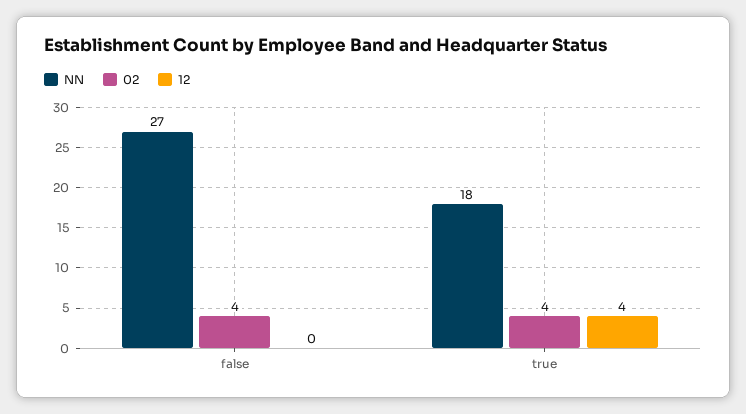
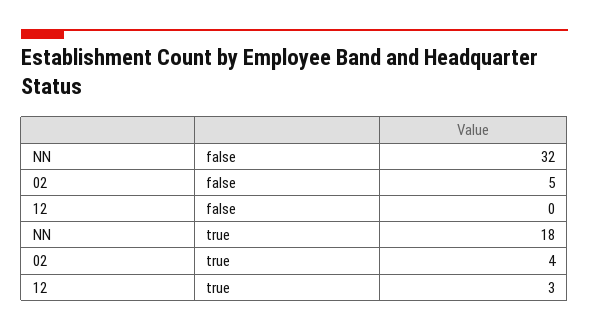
NN, false: 27 -> 32
02, false: 4 -> 5
12, true: 4 -> 3

